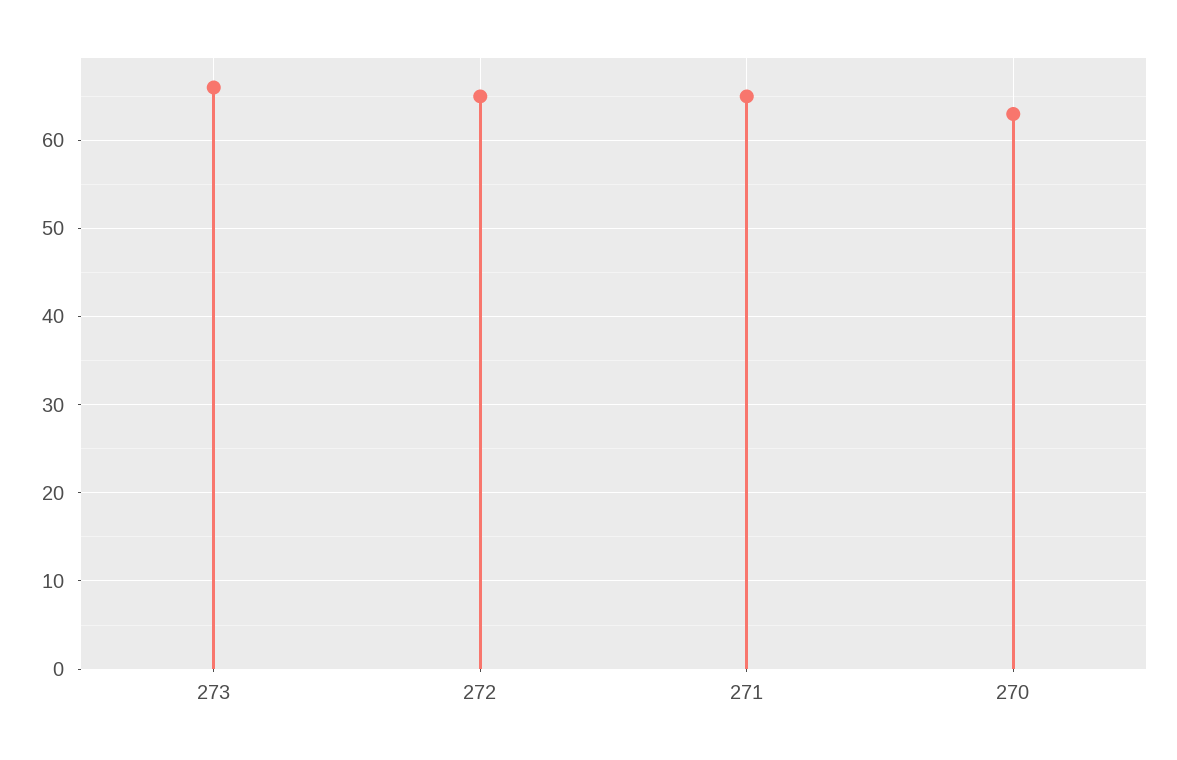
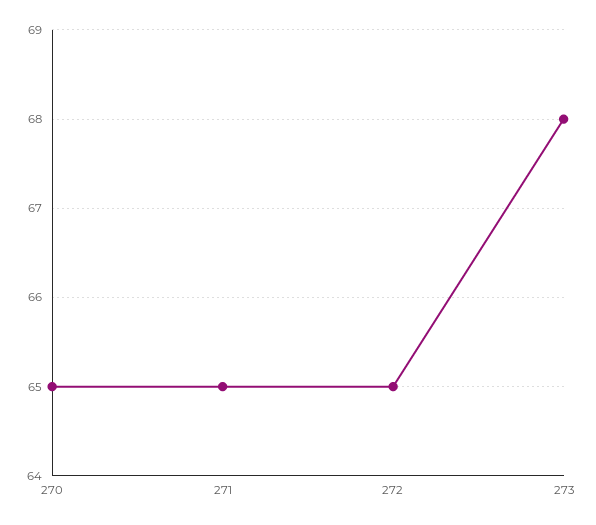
273: 66 -> 68
270: 63 -> 65

